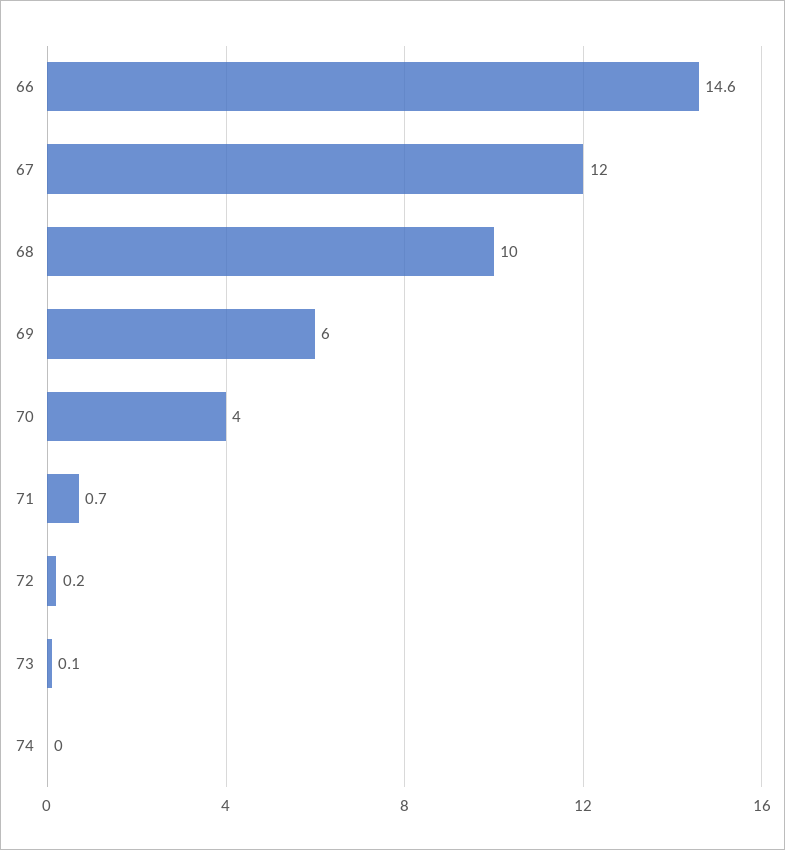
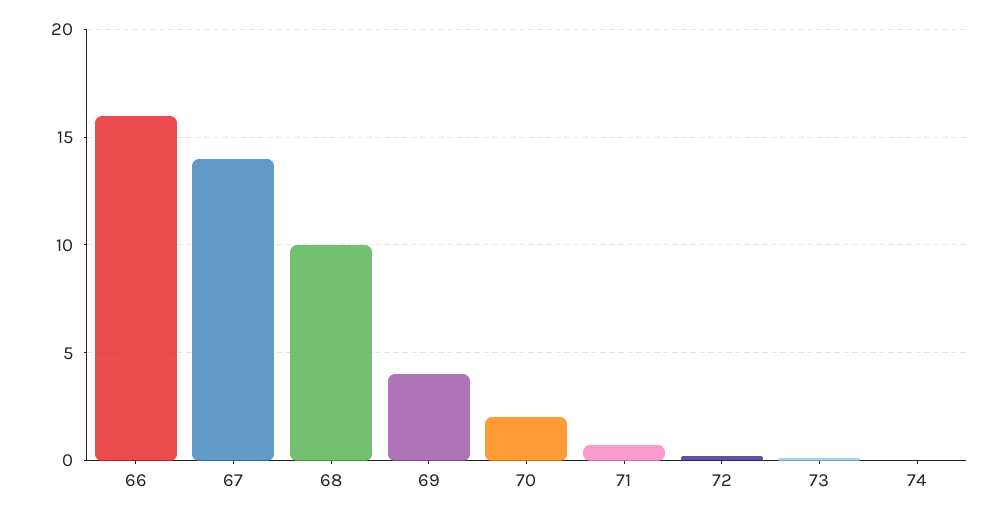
66: 14.6 -> 16
67: 12 -> 14
69: 6 -> 4
70: 4 -> 2

